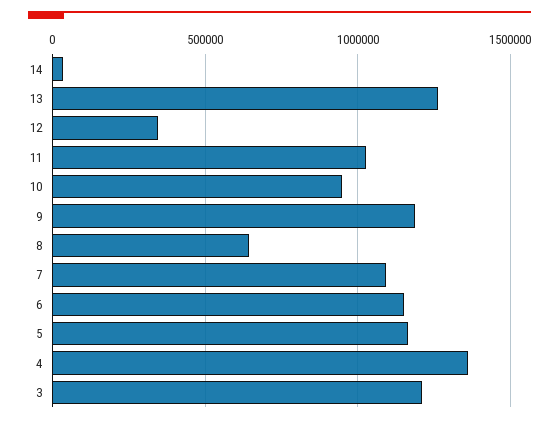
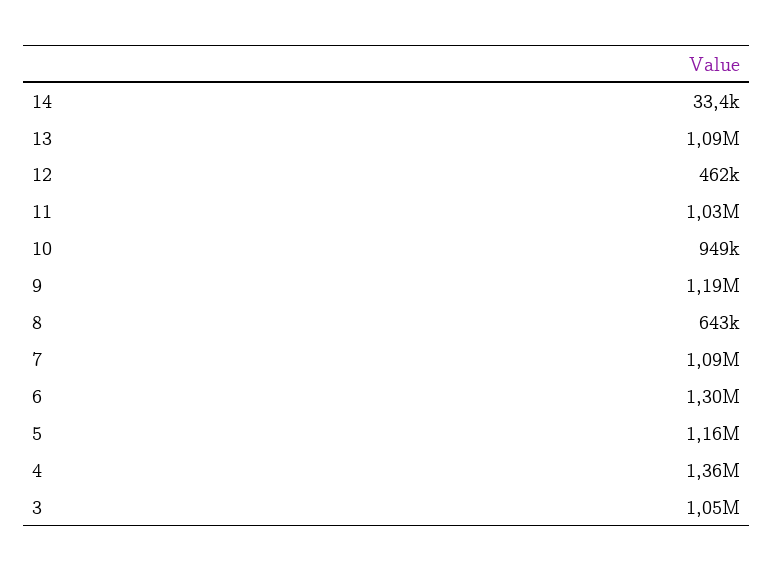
13: 1250000 -> 1090000
12: 350000 -> 462000
6: 1150000 -> 1300000
3: 1200000 -> 1050000

